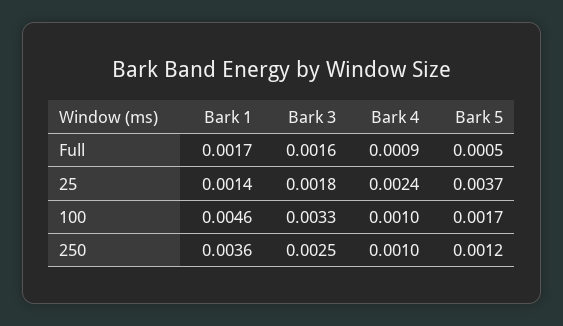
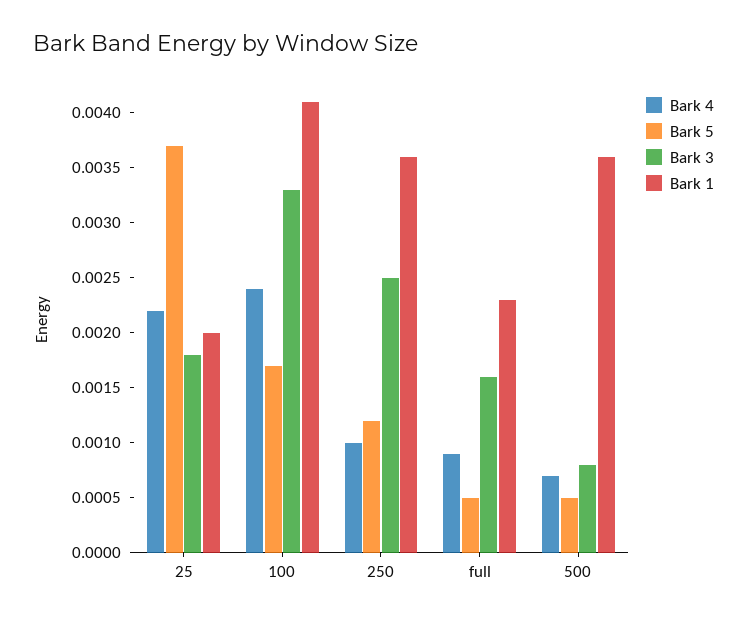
Bark 1, Full: 0.0017 -> 0.0023
Bark 1, 25: 0.0014 -> 0.002
Bark 4, 25: 0.0024 -> 0.0022
Bark 1, 100: 0.0046 -> 0.0041
Bark 4, 100: 0.001 -> 0.0024
Bark 4, 500: none -> 0.0007
Bark 5, 500: none -> 0.0005
Bark 3, 500: none -> 0.0008
Bark 1, 500: none -> 0.0036

